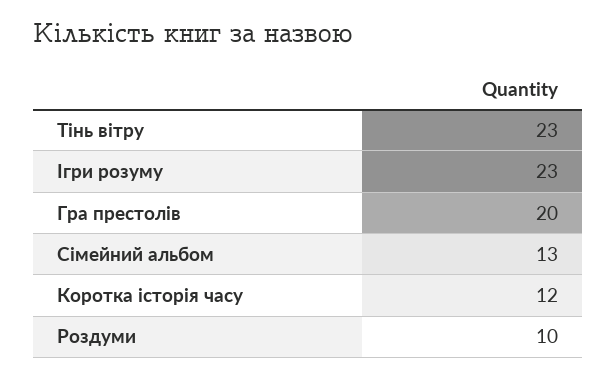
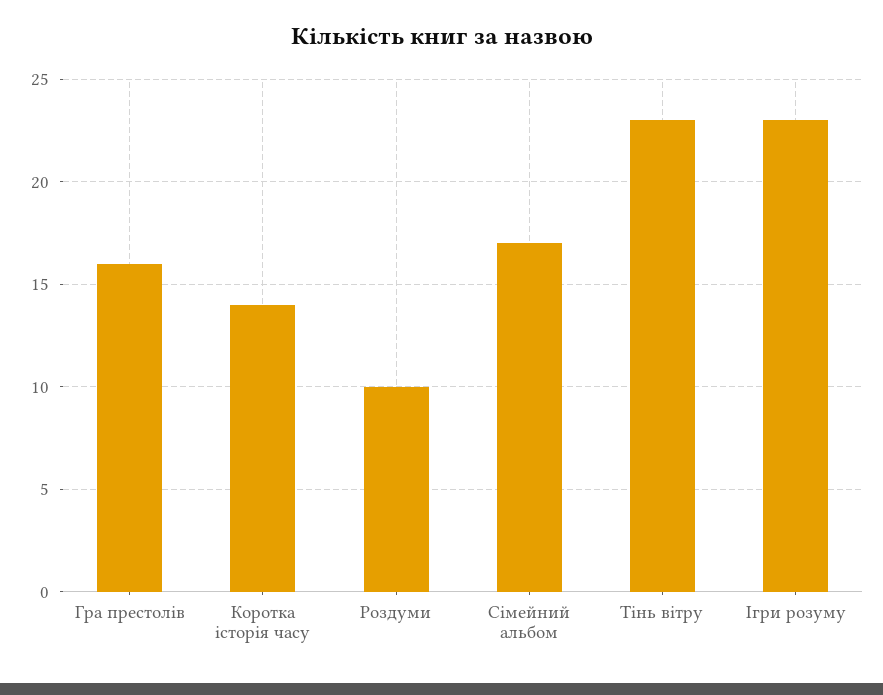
Гра престолів: 20 -> 16
Сімейний альбом: 13 -> 17
Коротка історія часу: 12 -> 14

